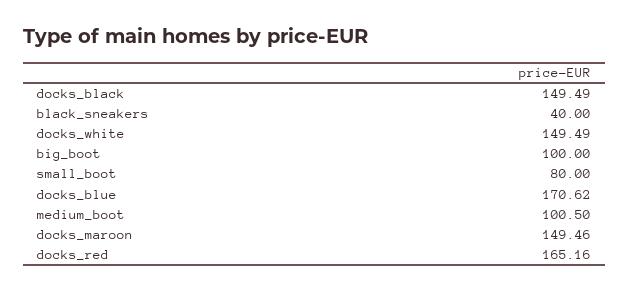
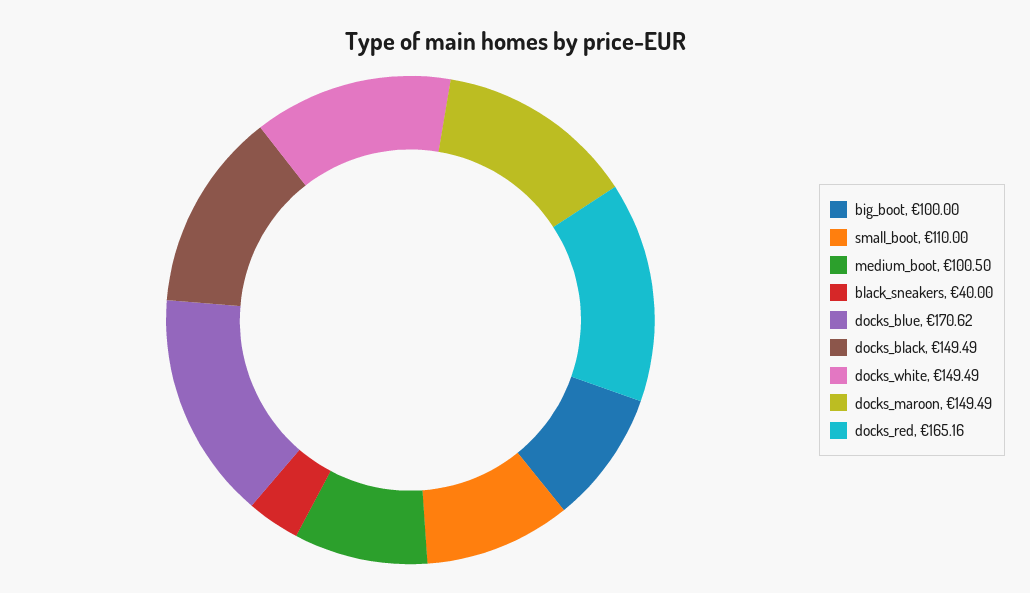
small_boot: 80 -> 110
docks_maroon: 149.46 -> 149.49

